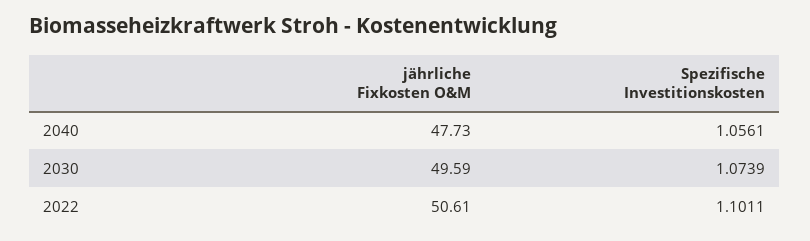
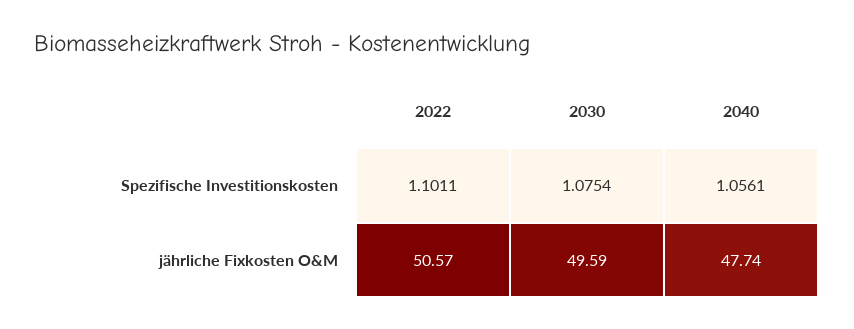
jährliche Fixkosten O&M, 2040: 47.73 -> 47.74
Spezifische Investitionskosten, 2030: 1.0739 -> 1.0754
jährliche Fixkosten O&M, 2022: 50.61 -> 50.57

